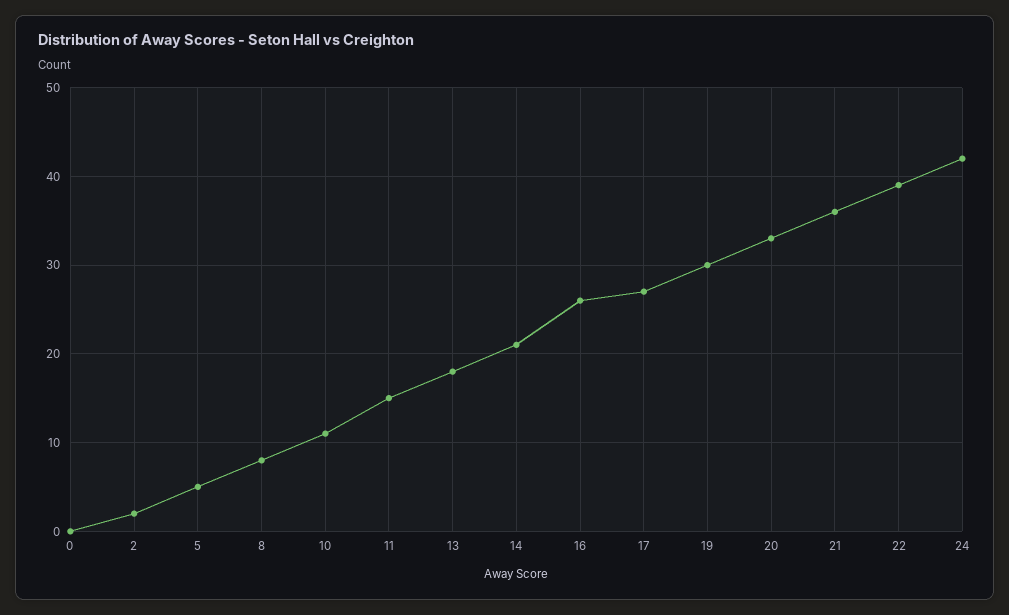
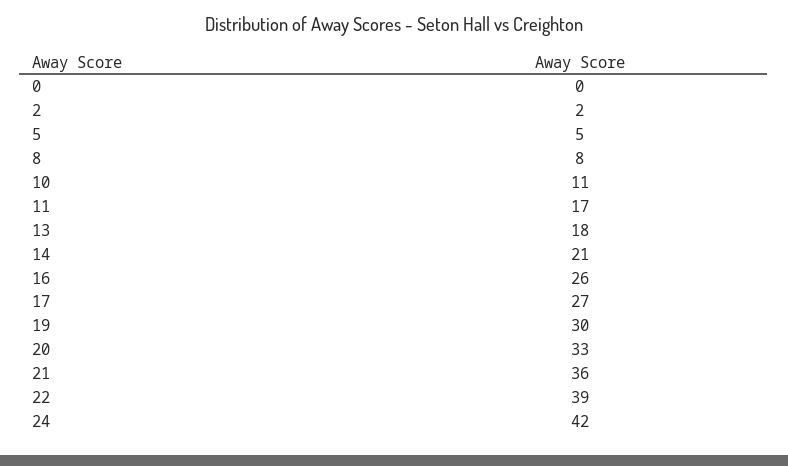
11: 15 -> 17

